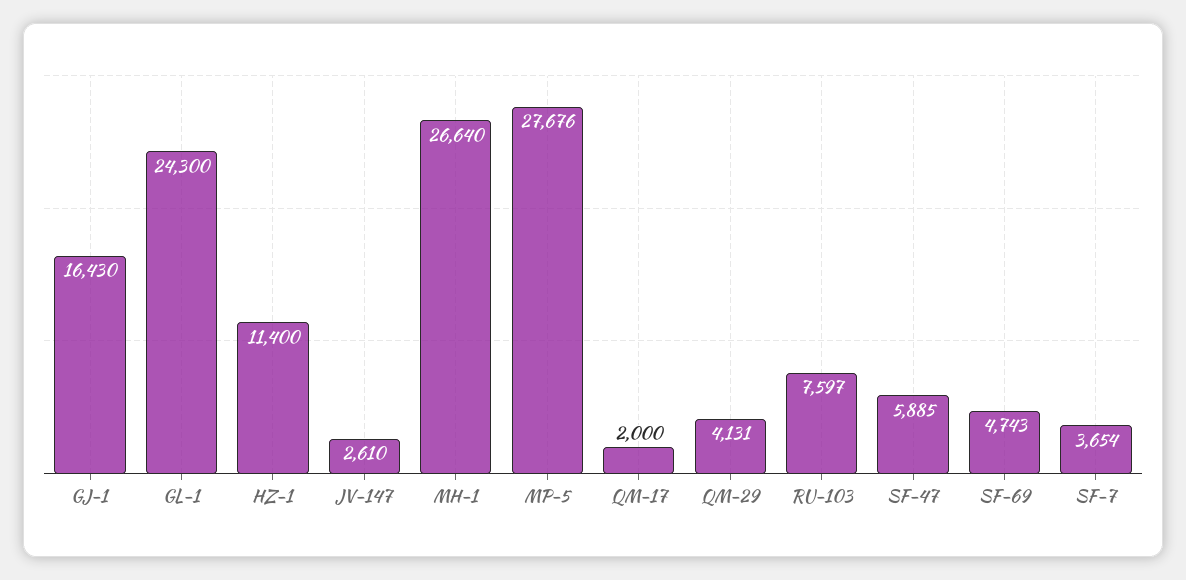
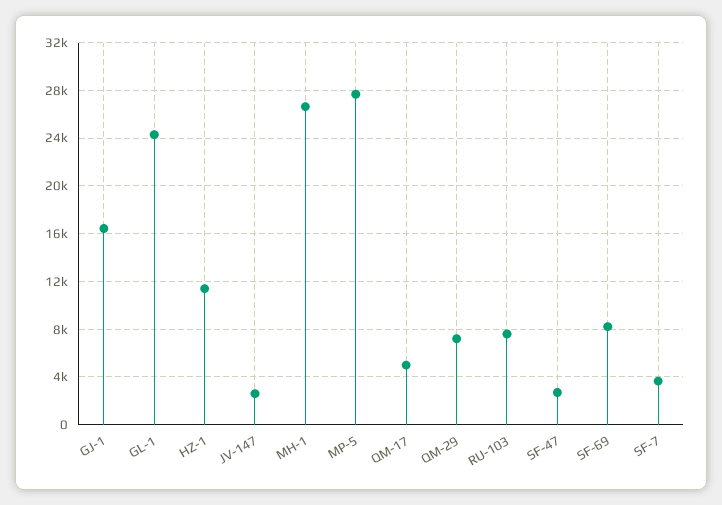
QM-17: 2000 -> 5000
QM-29: 4131 -> 7000
SF-47: 5885 -> 3000
SF-69: 4743 -> 8000

